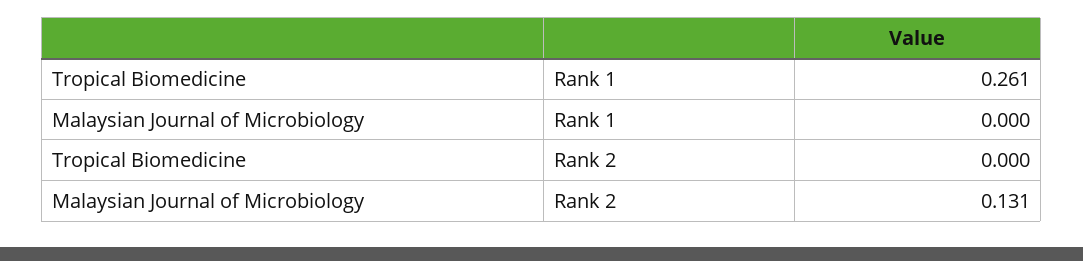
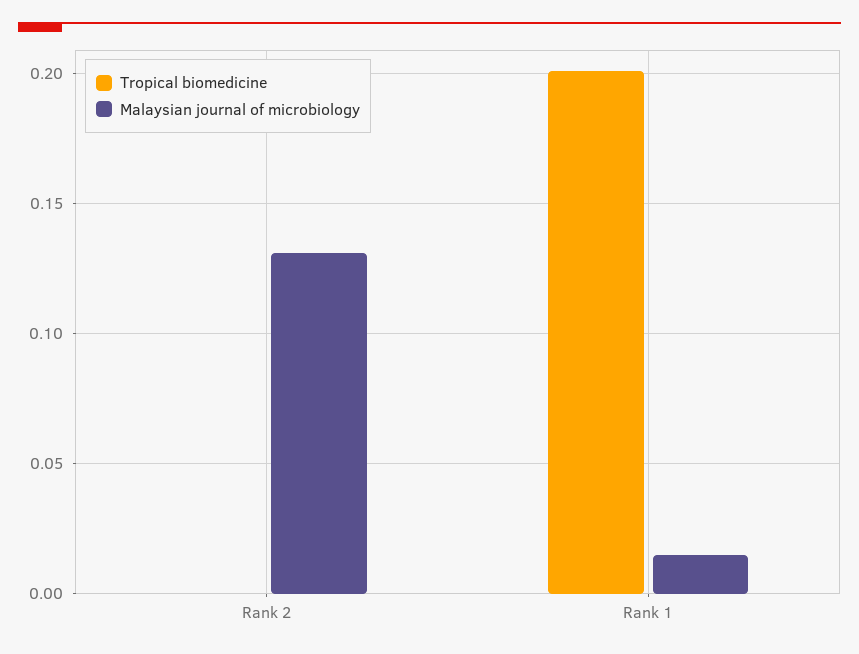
Tropical Biomedicine, Rank 1: 0.261 -> 0.2
Malaysian Journal of Microbiology, Rank 1: 0 -> 0.015

